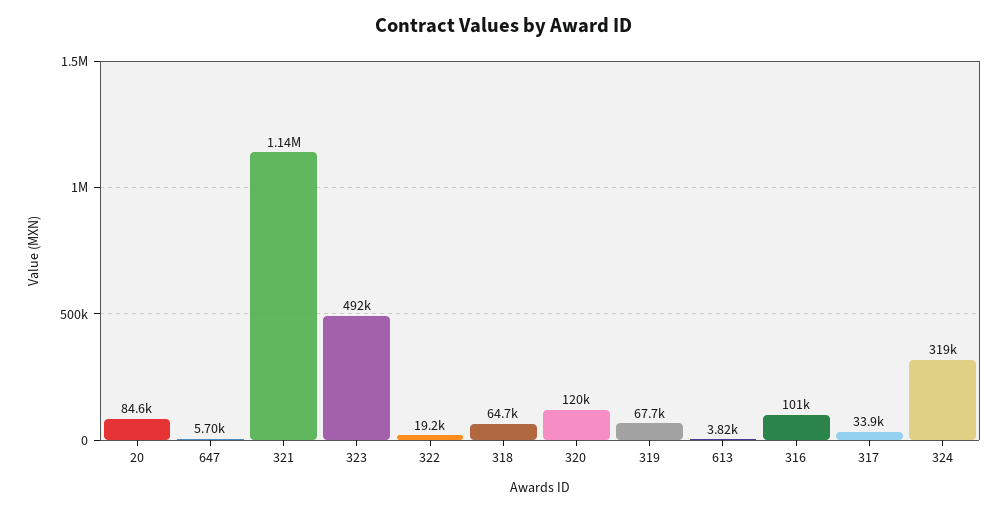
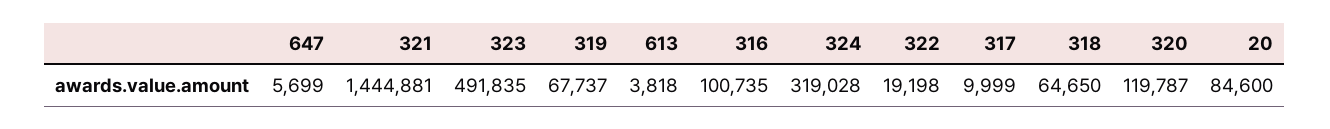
321: 1140000 -> 1444881
317: 33900 -> 9999

